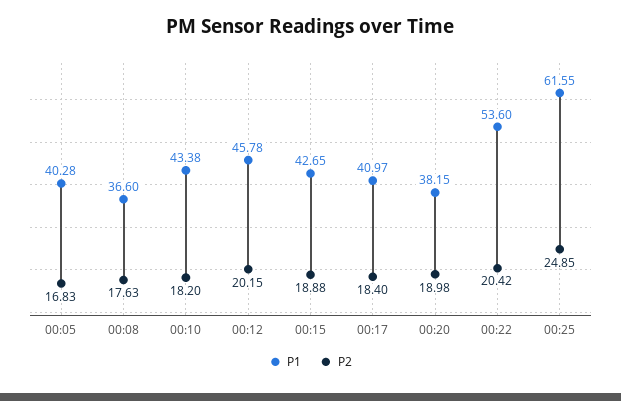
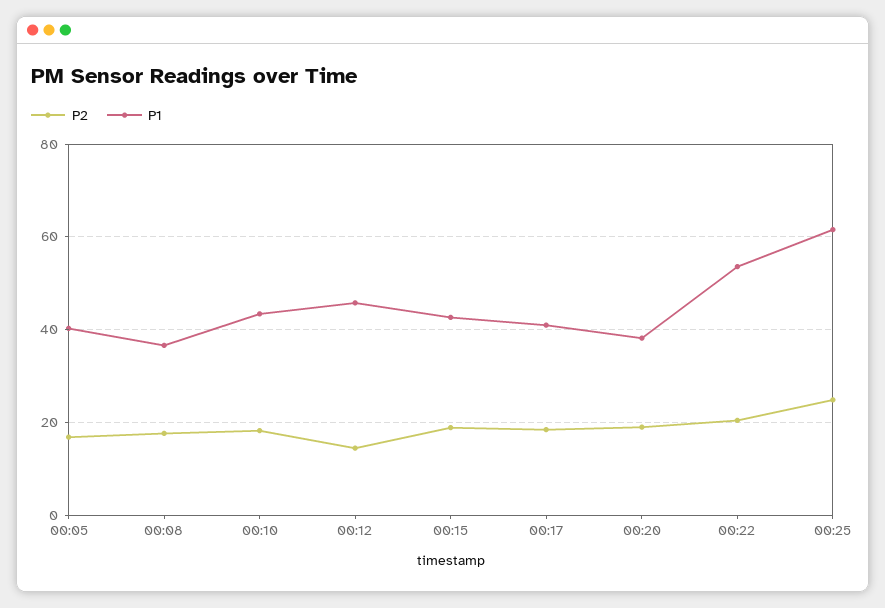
P2, 00:12: 20.15 -> 14

